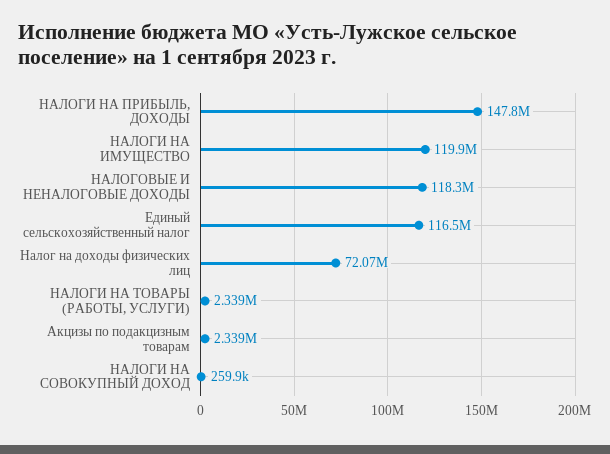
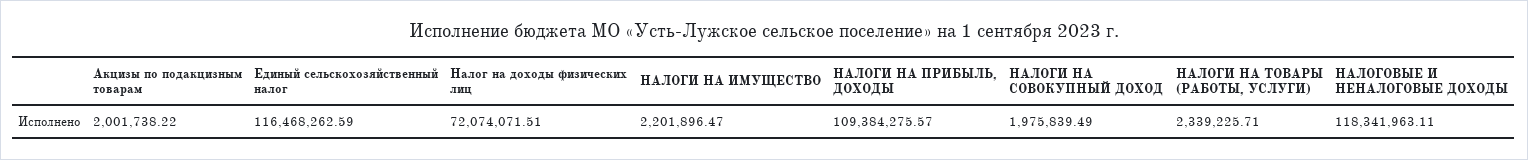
НАЛОГИ НА ПРИБЫЛЬ, ДОХОДЫ: 147800000 -> 109384275.57
НАЛОГИ НА ИМУЩЕСТВО: 119900000 -> 2201896.47
Акцизы по подакцизным товарам: 2339000 -> 2001738.22
НАЛОГИ НА СОВОКУПНЫЙ ДОХОД: 259900 -> 1975839.49

